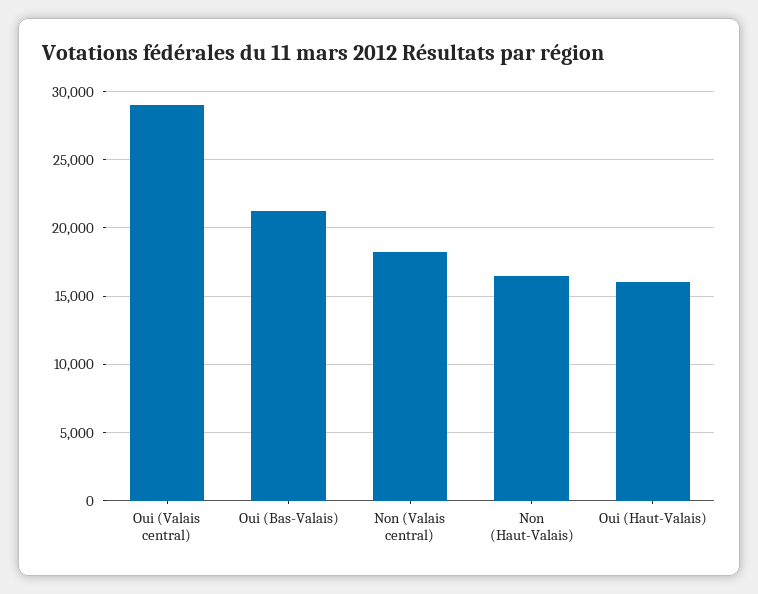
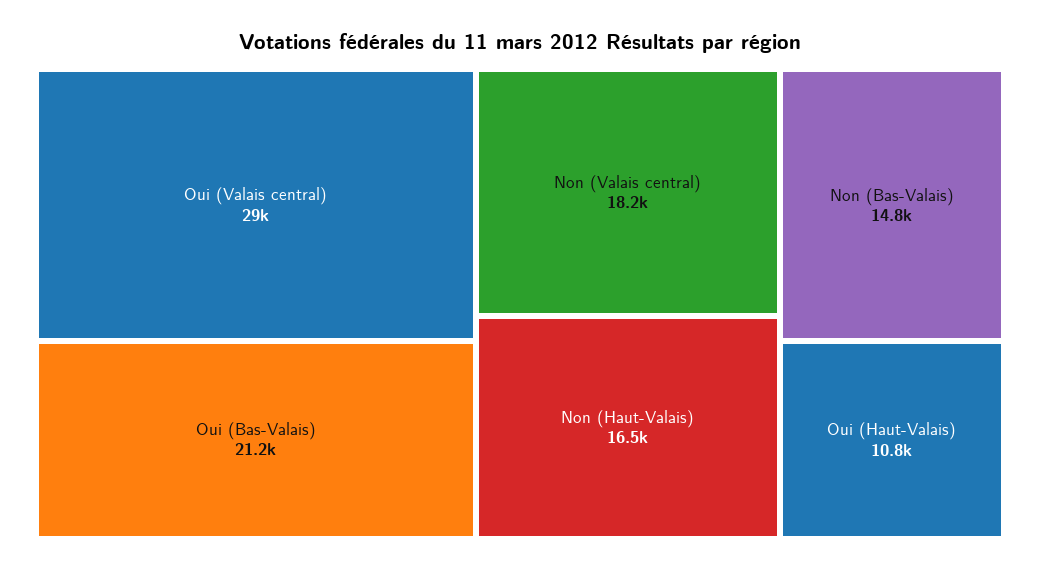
Oui (Haut-Valais): 16000 -> 10800
Non (Bas-Valais): none -> 14800

